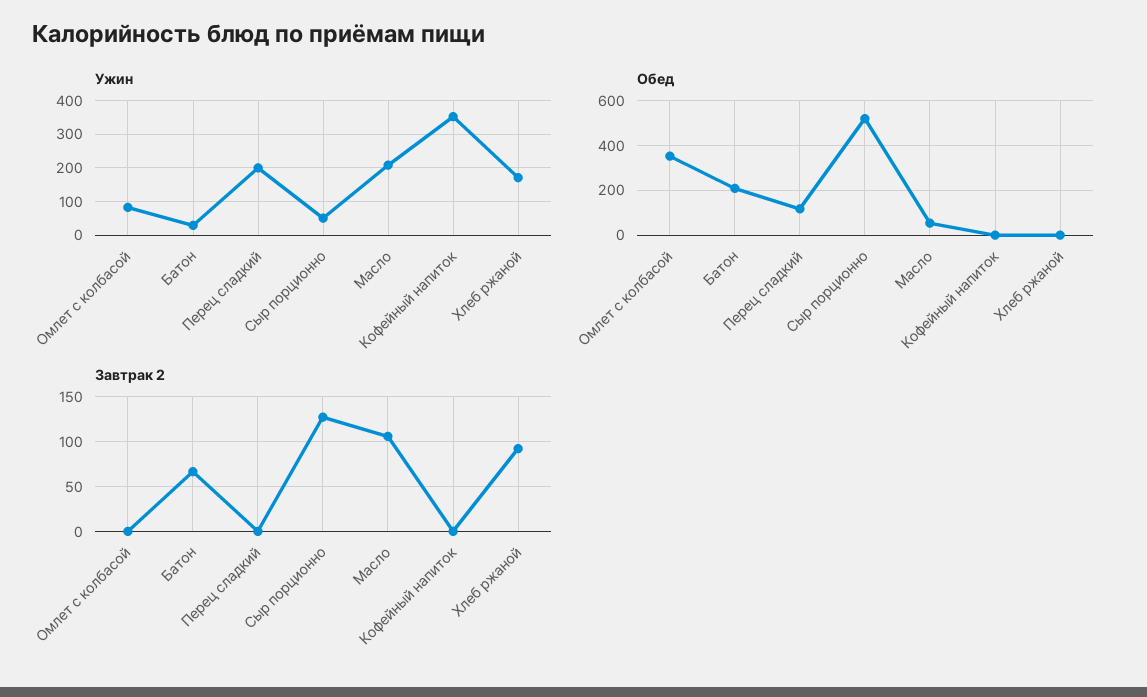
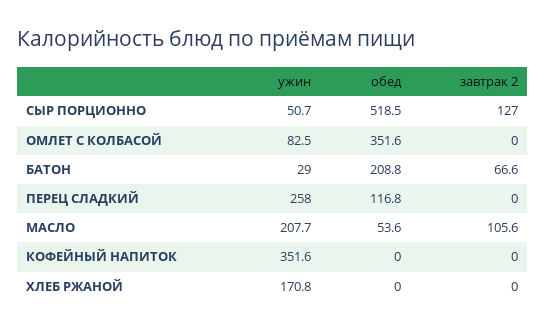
Ужин, Перец сладкий: 200 -> 258
Завтрак 2, Хлеб ржаной: 90 -> 0

